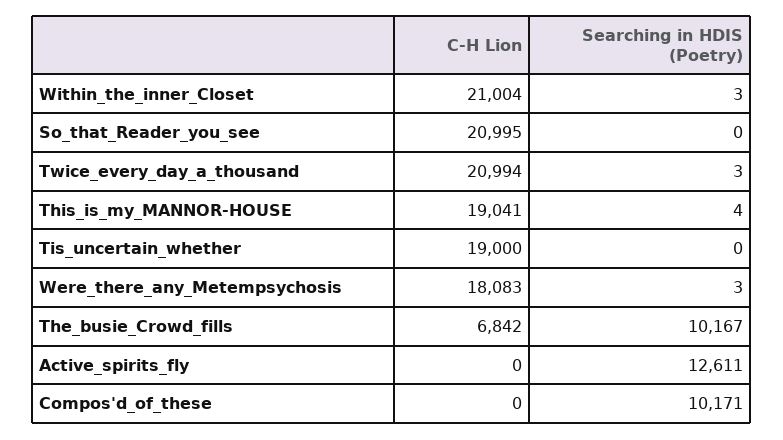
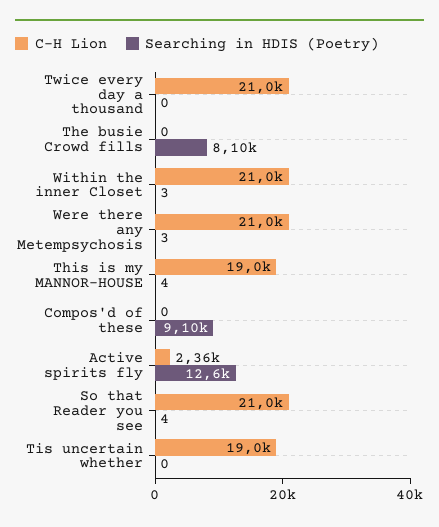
Searching in HDIS (Poetry), So_that_Reader_you_see: 0 -> 4
Searching in HDIS (Poetry), Twice_every_day_a_thousand: 3 -> 0
C-H Lion, Were_there_any_Metempsychosis: 18083 -> 21000
C-H Lion, The_busie_Crowd_fills: 6842 -> 0
Searching in HDIS (Poetry), The_busie_Crowd_fills: 10167 -> 8100
C-H Lion, Active_spirits_fly: 0 -> 2360
Searching in HDIS (Poetry), Compos'd_of_these: 10171 -> 9100

